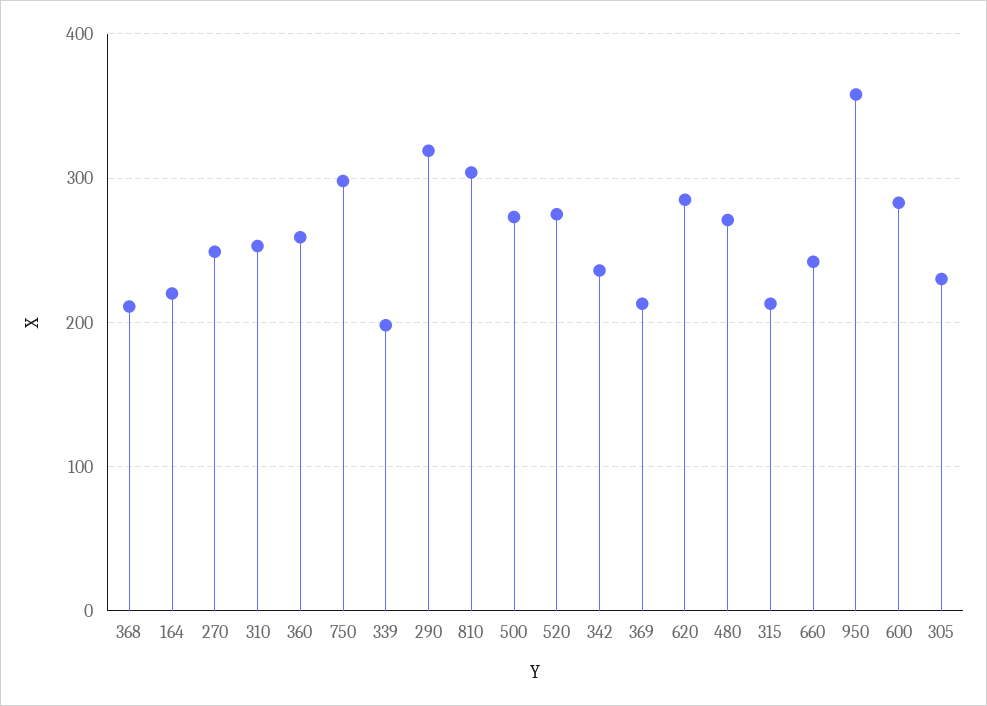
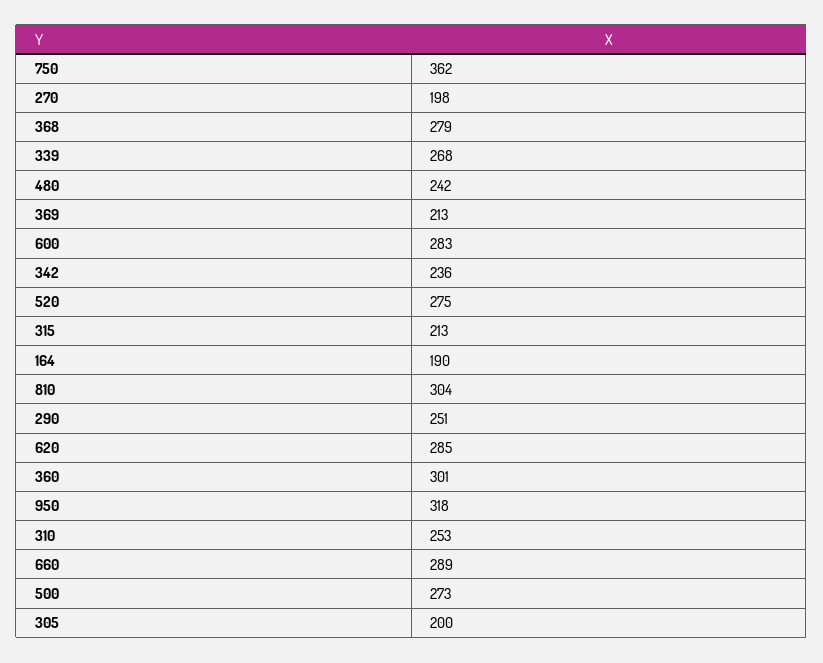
368: 210 -> 279
164: 220 -> 190
270: 250 -> 198
360: 260 -> 301
750: 300 -> 362
339: 200 -> 268
290: 320 -> 251
480: 270 -> 242
660: 240 -> 289
950: 360 -> 318
305: 230 -> 200

